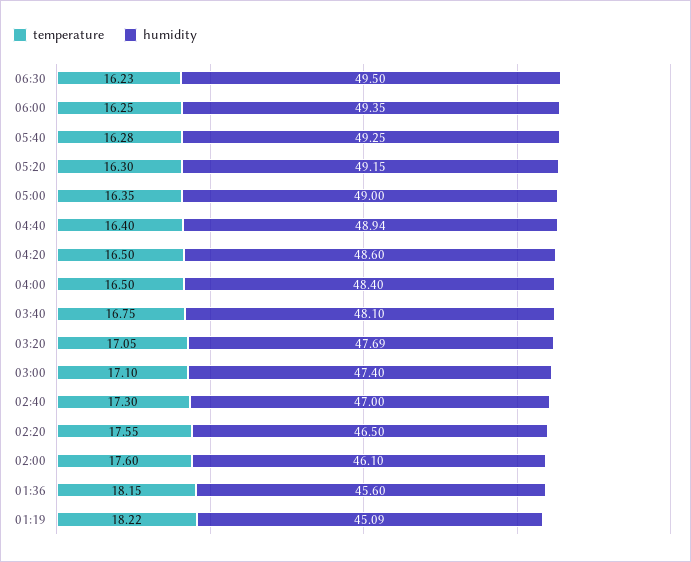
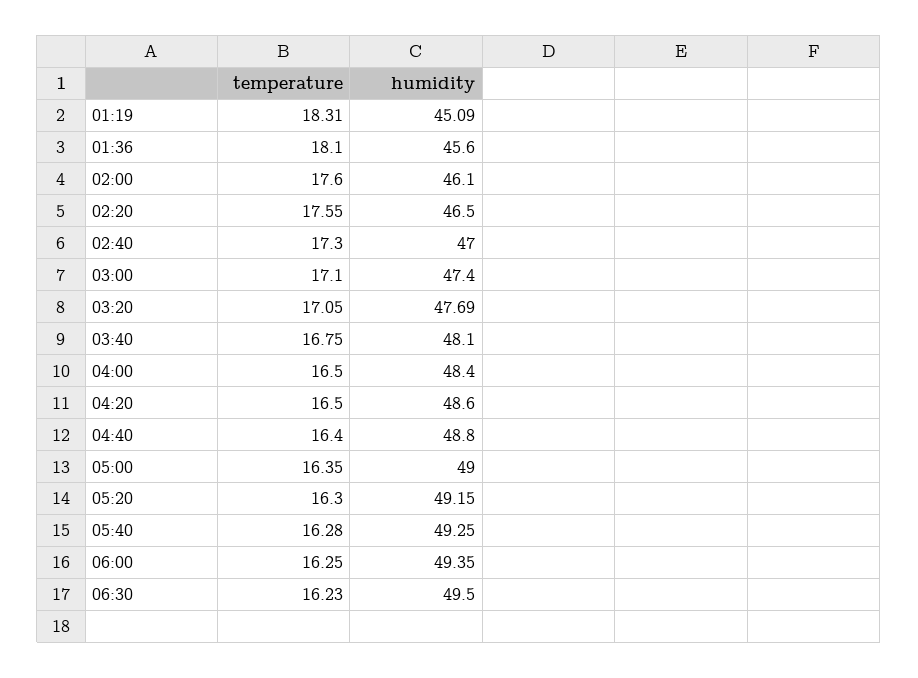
humidity, 04:40: 48.94 -> 48.8
temperature, 01:36: 18.15 -> 18.1
temperature, 01:19: 18.22 -> 18.31

